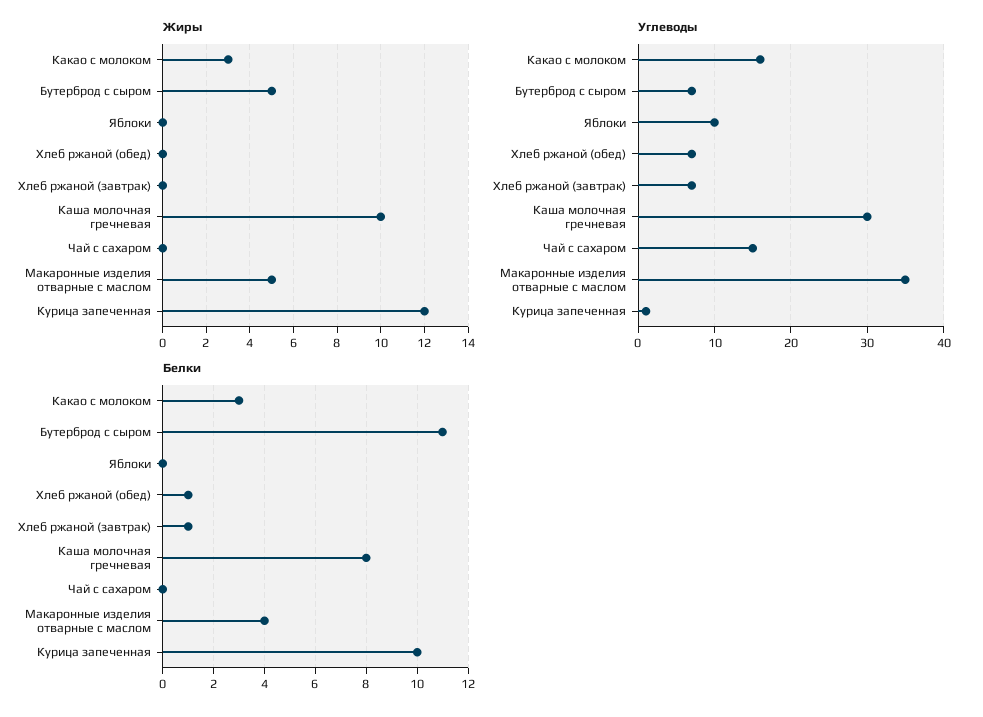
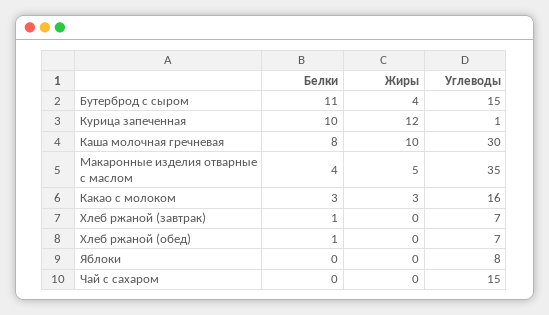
Жиры, Бутерброд с сыром: 5 -> 4
Углеводы, Бутерброд с сыром: 7 -> 15
Углеводы, Яблоки: 10 -> 8

